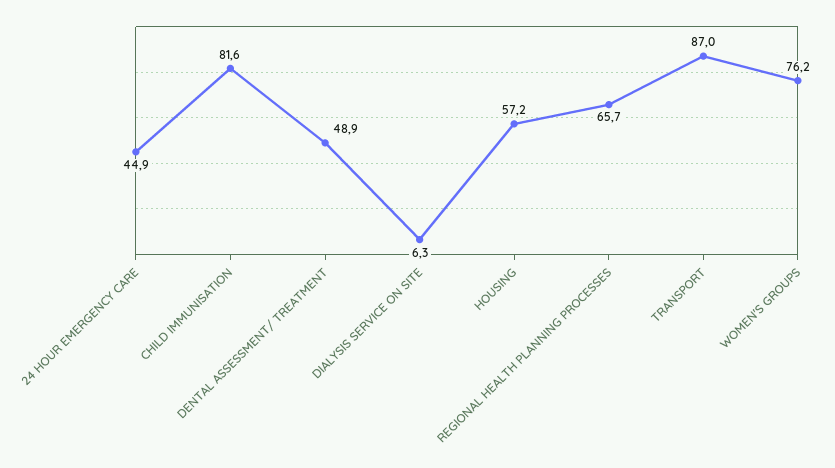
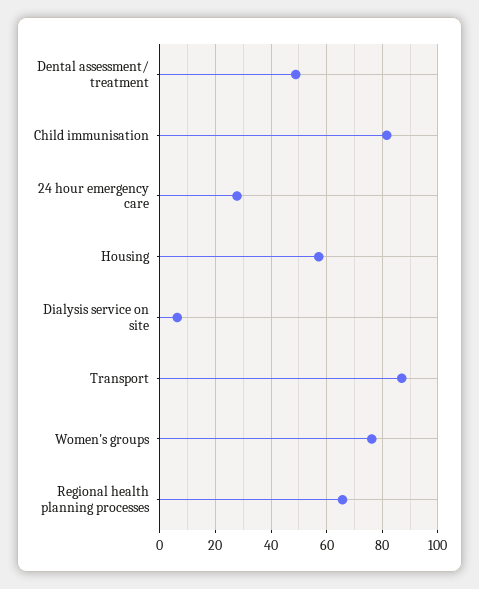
24 HOUR EMERGENCY CARE: 44.9 -> 27.5

